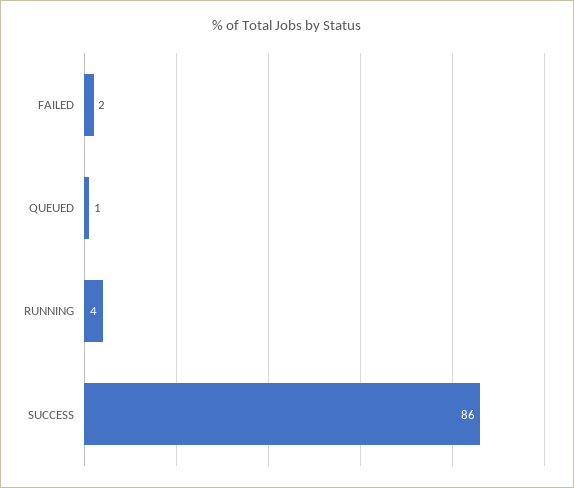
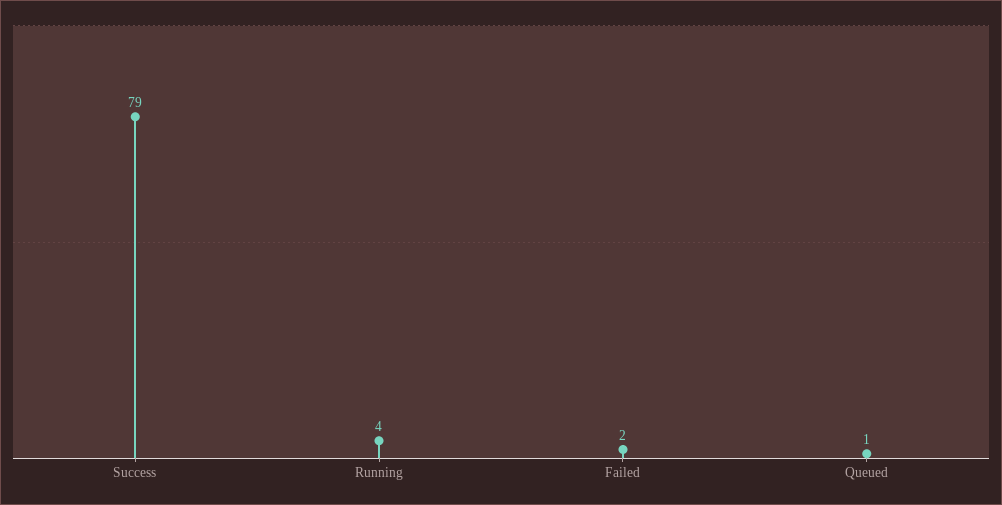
SUCCESS: 86 -> 79

